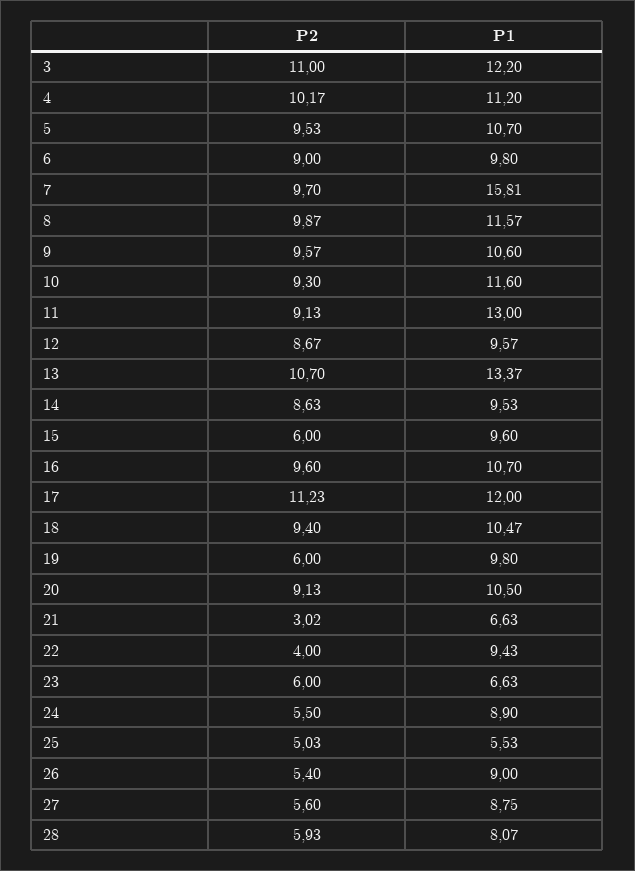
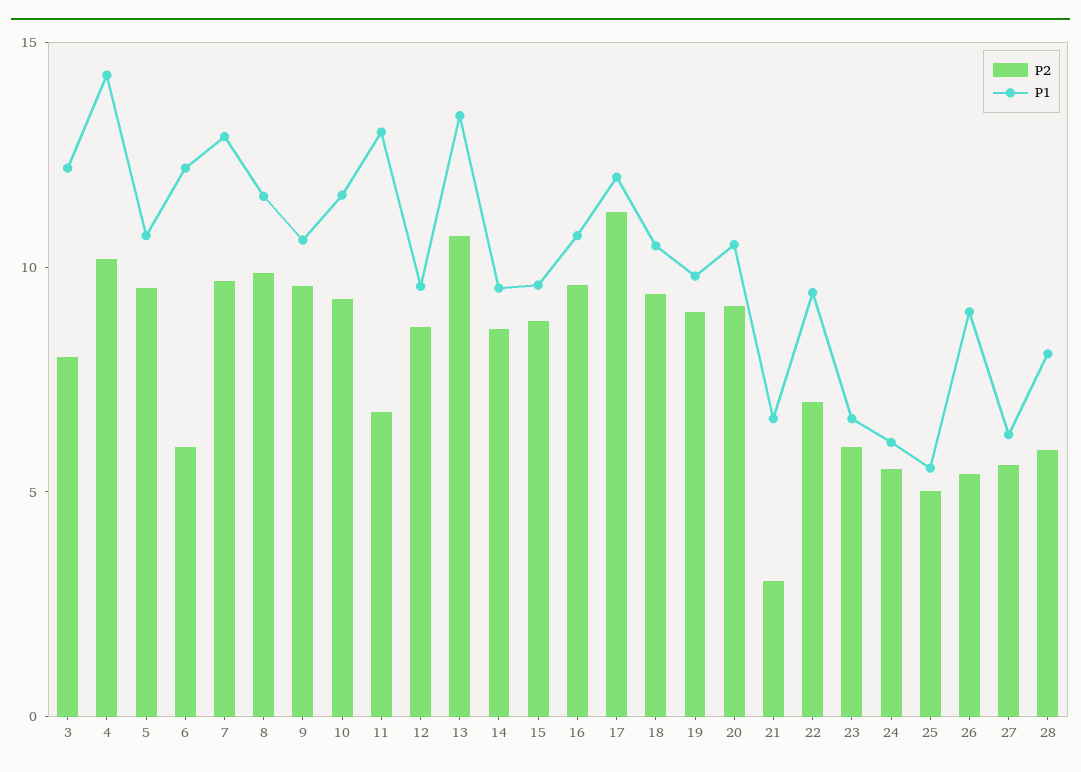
P2, 3: 11 -> 8
P1, 4: 11.2 -> 14
P2, 6: 9 -> 6
P1, 6: 9.8 -> 12
P1, 7: 15.81 -> 13
P2, 11: 9.13 -> 7
P2, 15: 6 -> 9
P2, 19: 6 -> 9
P2, 22: 4 -> 7
P1, 24: 8.9 -> 6
P1, 27: 8.75 -> 6

